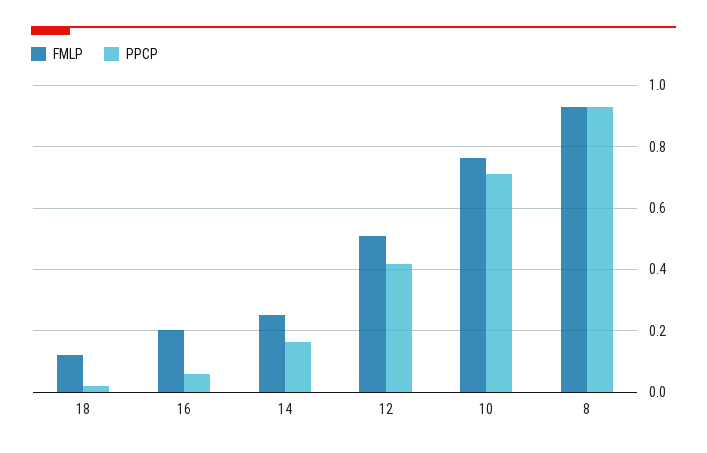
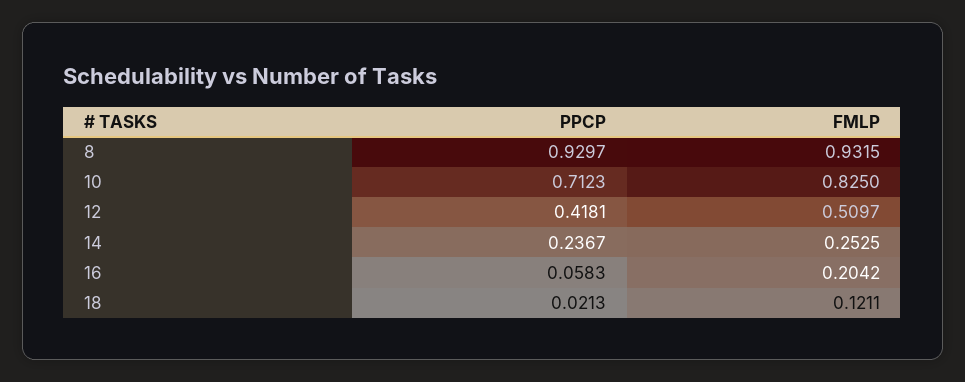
PPCP, 14: 0.16 -> 0.2367
FMLP, 10: 0.76 -> 0.825

